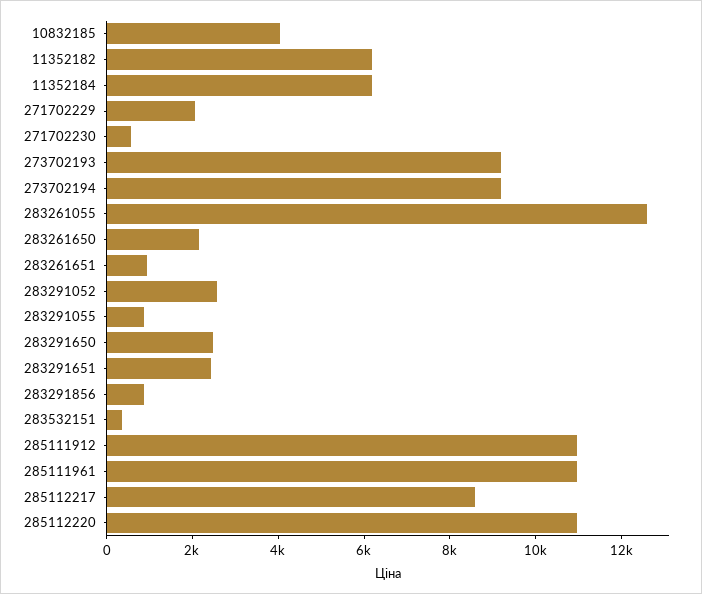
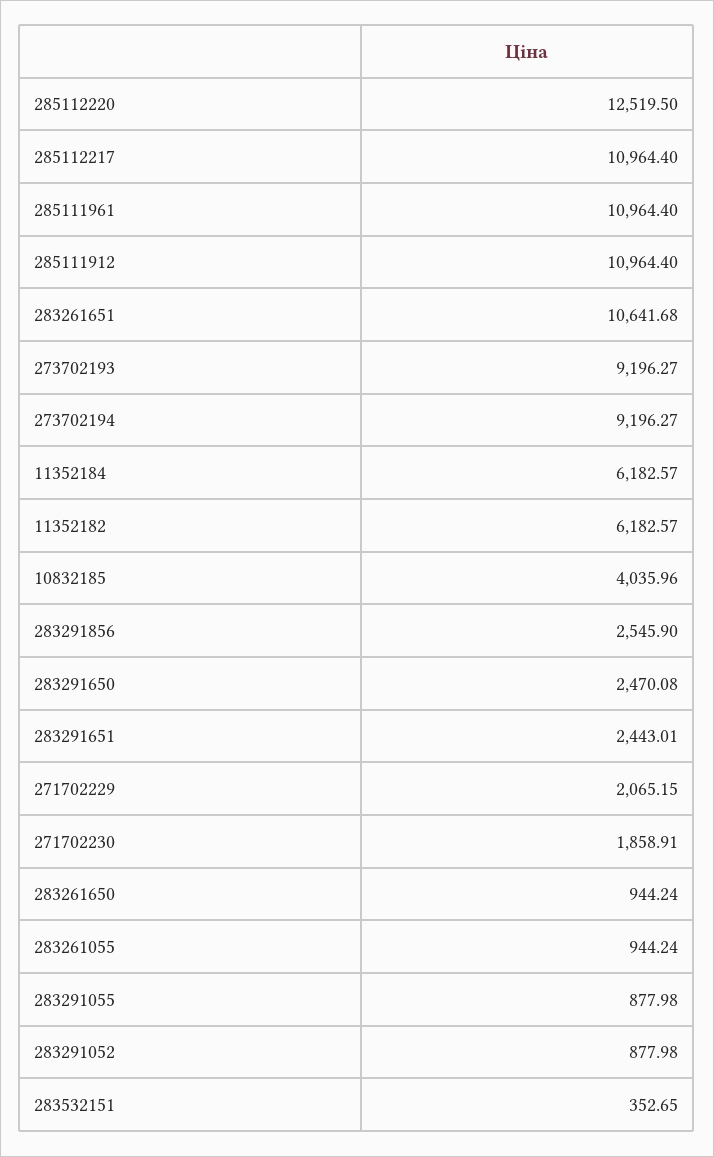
271702230: 500 -> 1858.91
283261055: 12500 -> 944.24
283261650: 2000 -> 944.24
283261651: 1000 -> 10641.68
283291052: 2500 -> 877.98
283291856: 1000 -> 2545.9
285112217: 8500 -> 10964.4
285112220: 11000 -> 12519.5

